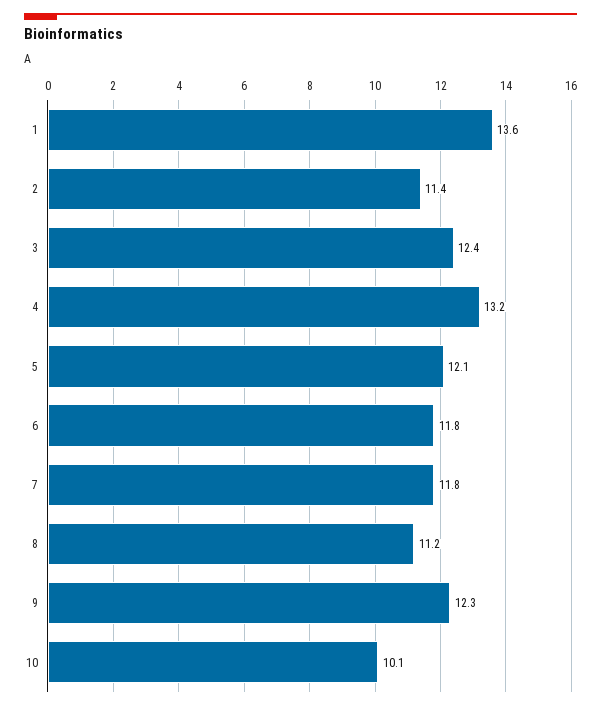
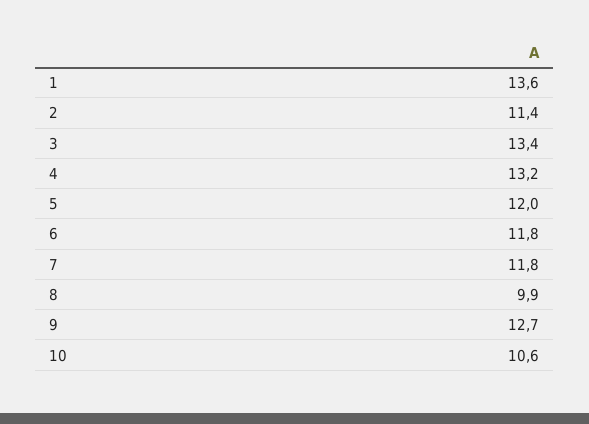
3: 12.4 -> 13.4
5: 12.1 -> 12
8: 11.2 -> 9.9
9: 12.3 -> 12.7
10: 10.1 -> 10.6

